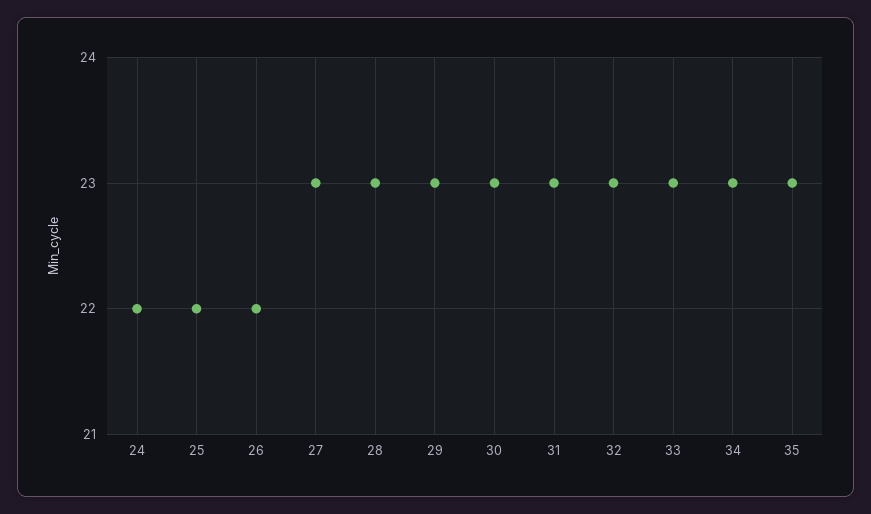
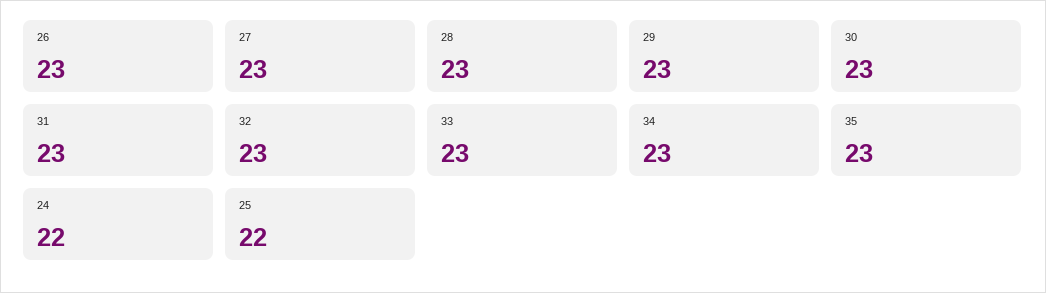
26: 22 -> 23

